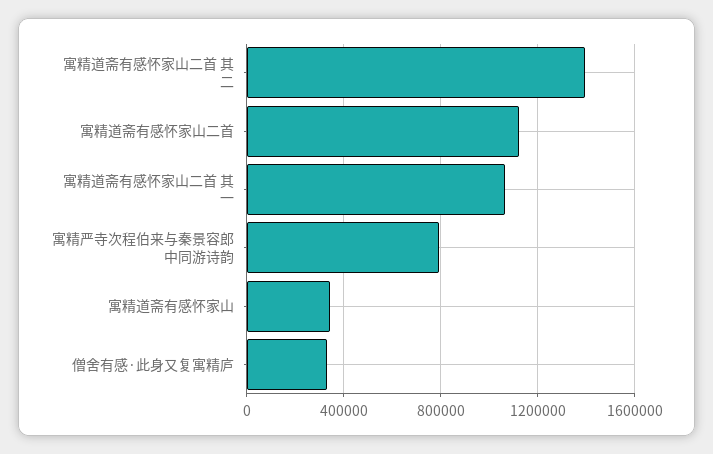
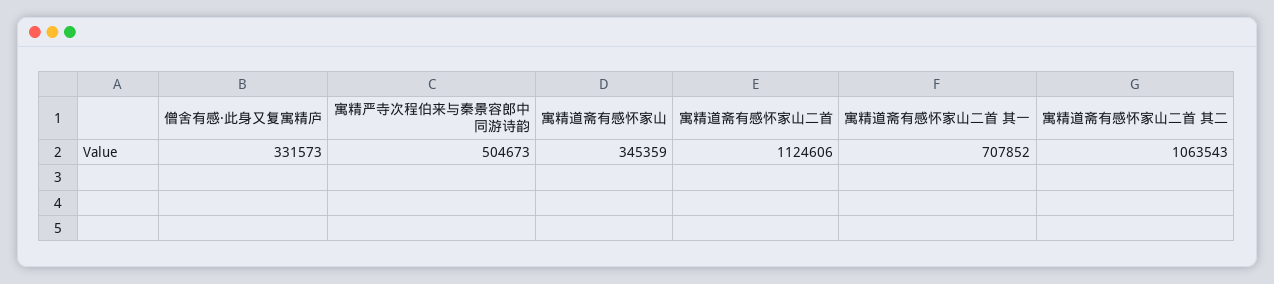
寓精道斋有感怀家山二首 其二: 1400000 -> 1063543
寓精道斋有感怀家山二首 其一: 1050000 -> 707852
寓精严寺次程伯来与秦景容郎中同游诗韵: 800000 -> 504673

